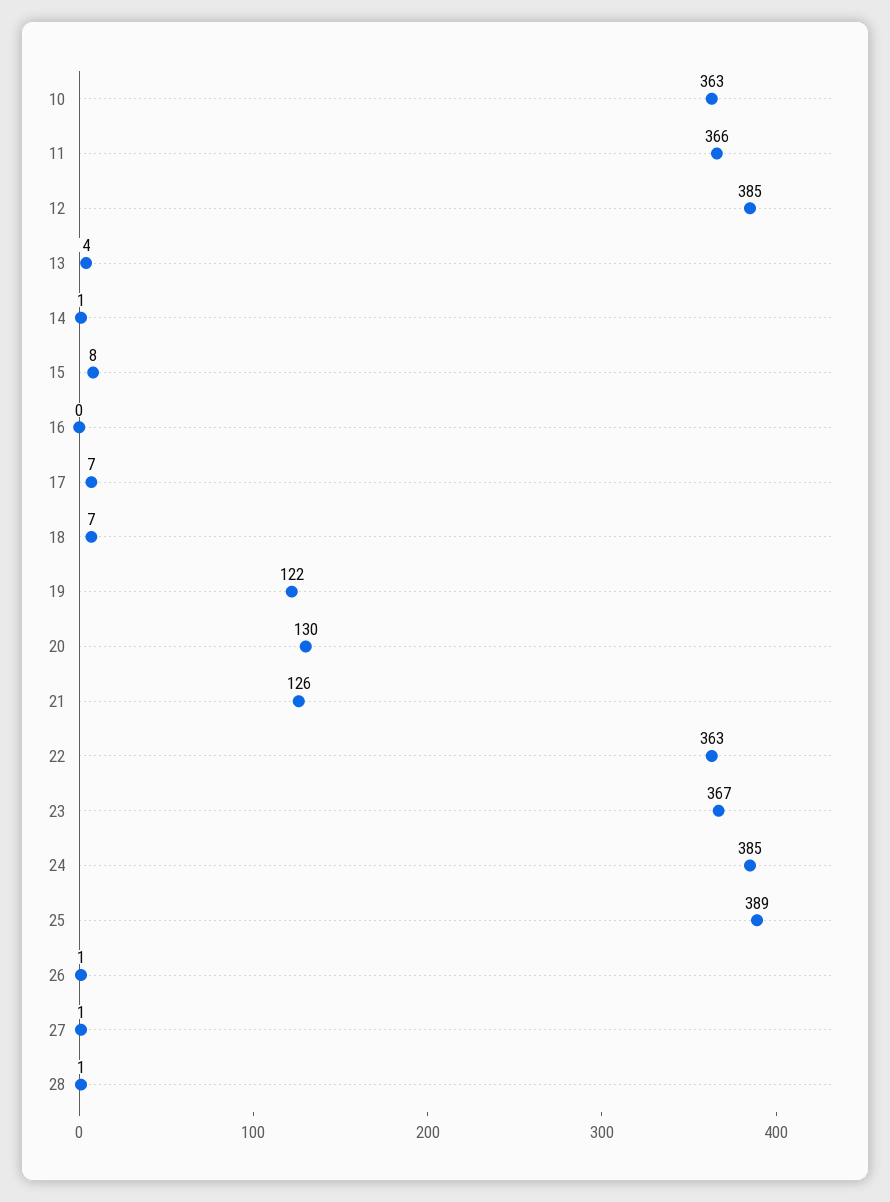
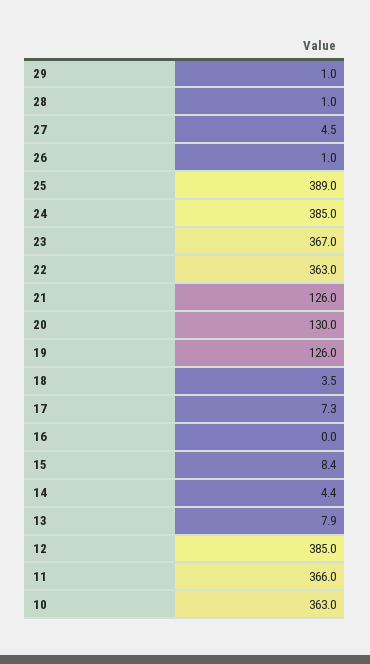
13: 4 -> 7.9
14: 1 -> 4.4
18: 7 -> 3.5
19: 122 -> 126
27: 1 -> 4.5
29: none -> 1

